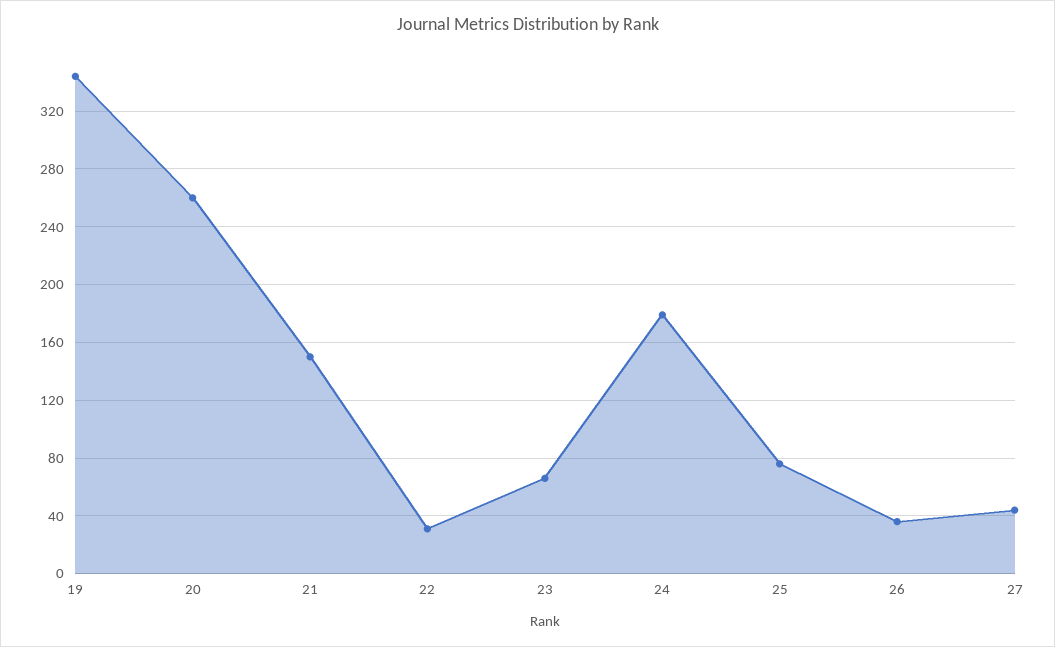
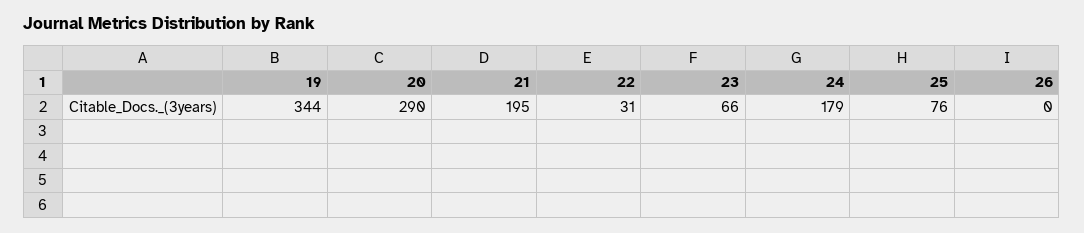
20: 260 -> 290
21: 150 -> 195
26: 35 -> 0
27: 45 -> none

